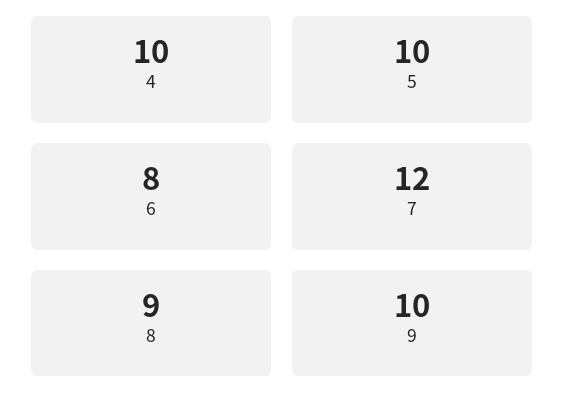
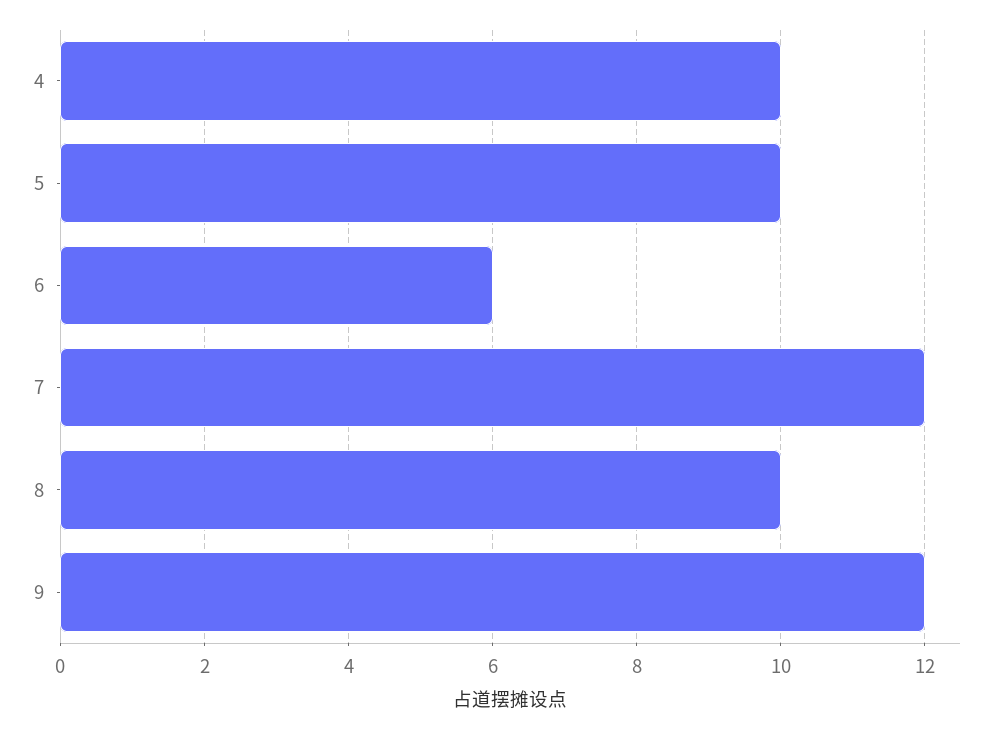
6: 8 -> 6
8: 9 -> 10
9: 10 -> 12

